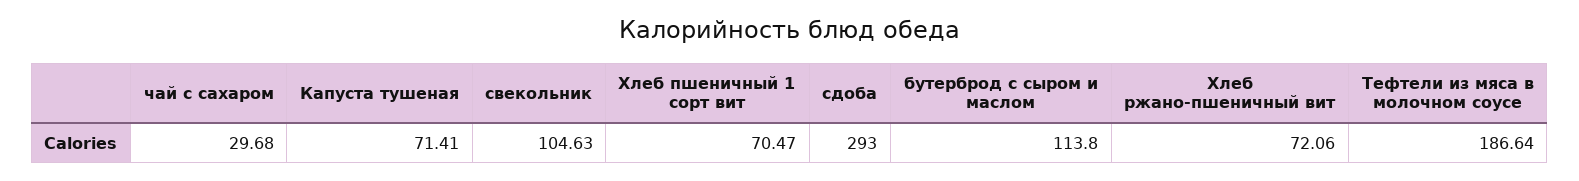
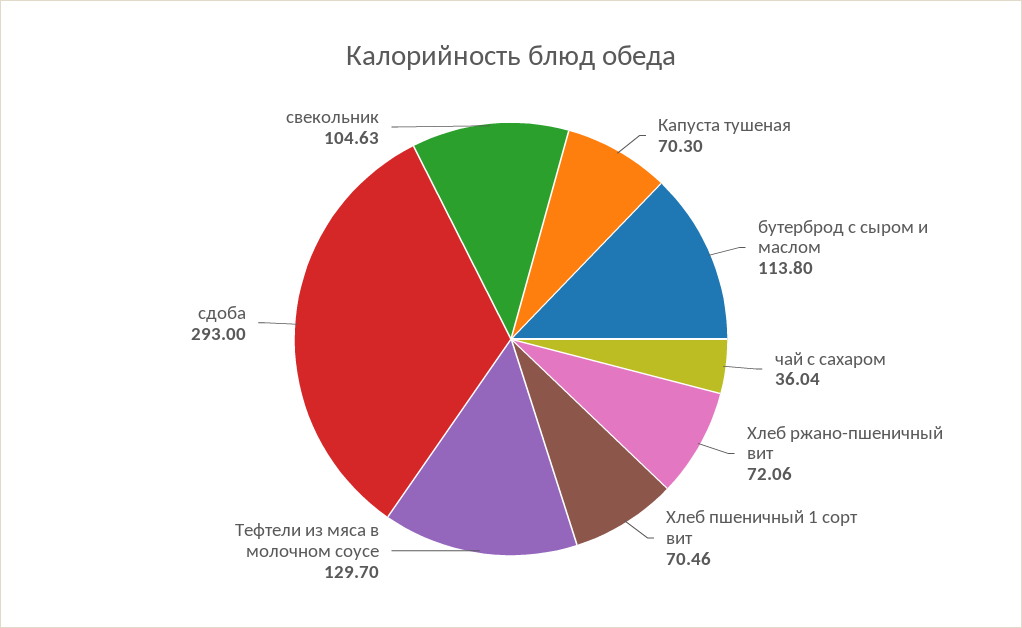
чай с сахаром: 29.68 -> 36.04
Капуста тушеная: 71.41 -> 70.3
Хлеб пшеничный 1 сорт вит: 70.47 -> 70.46
Тефтели из мяса в молочном соусе: 186.64 -> 129.7

